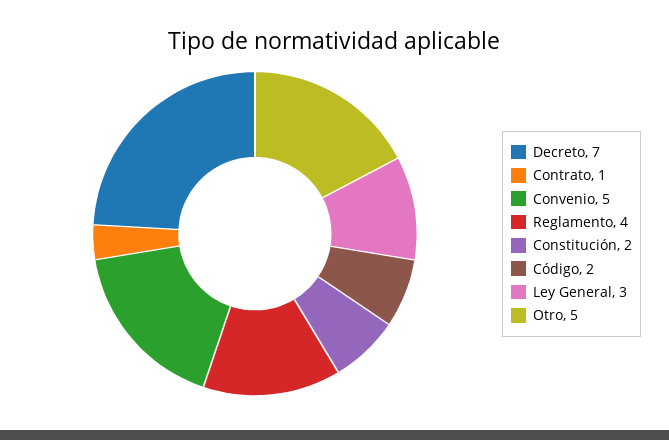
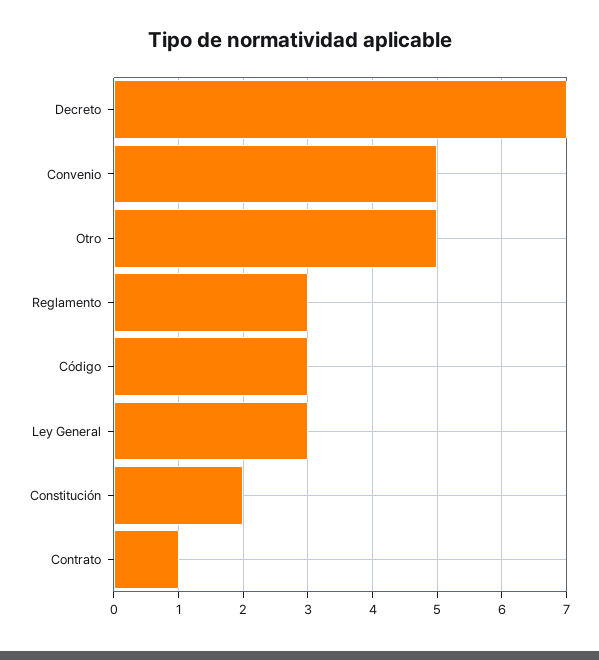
Reglamento: 4 -> 3
Código: 2 -> 3

